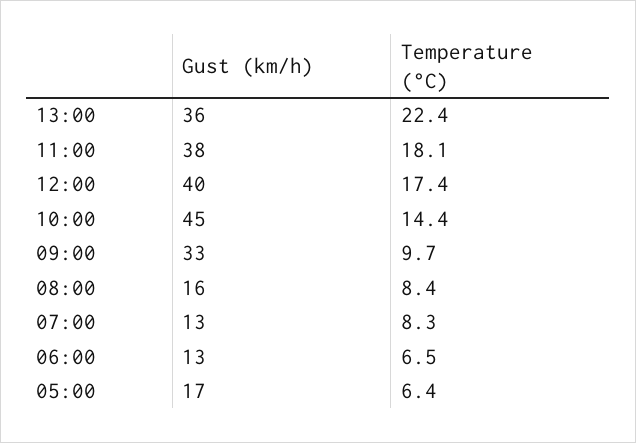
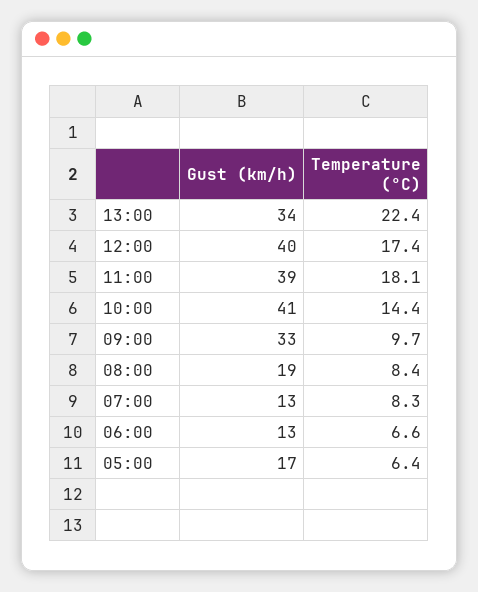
Gust (km/h), 13:00: 36 -> 34
Gust (km/h), 11:00: 38 -> 39
Gust (km/h), 10:00: 45 -> 41
Gust (km/h), 08:00: 16 -> 19
Temperature (°C), 06:00: 6.5 -> 6.6

